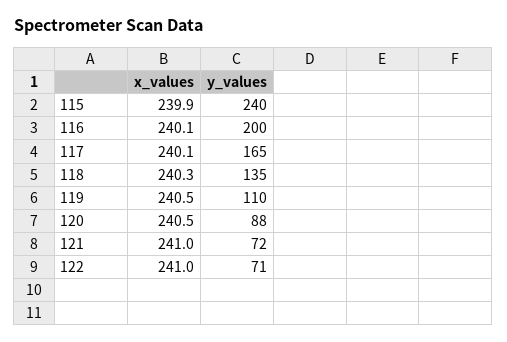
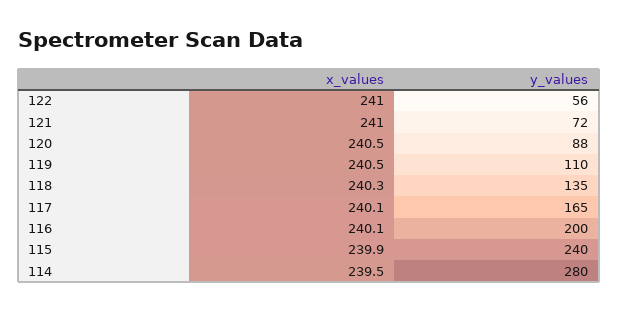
y_values, 122: 71 -> 56
x_values, 114: none -> 239.5
y_values, 114: none -> 280

